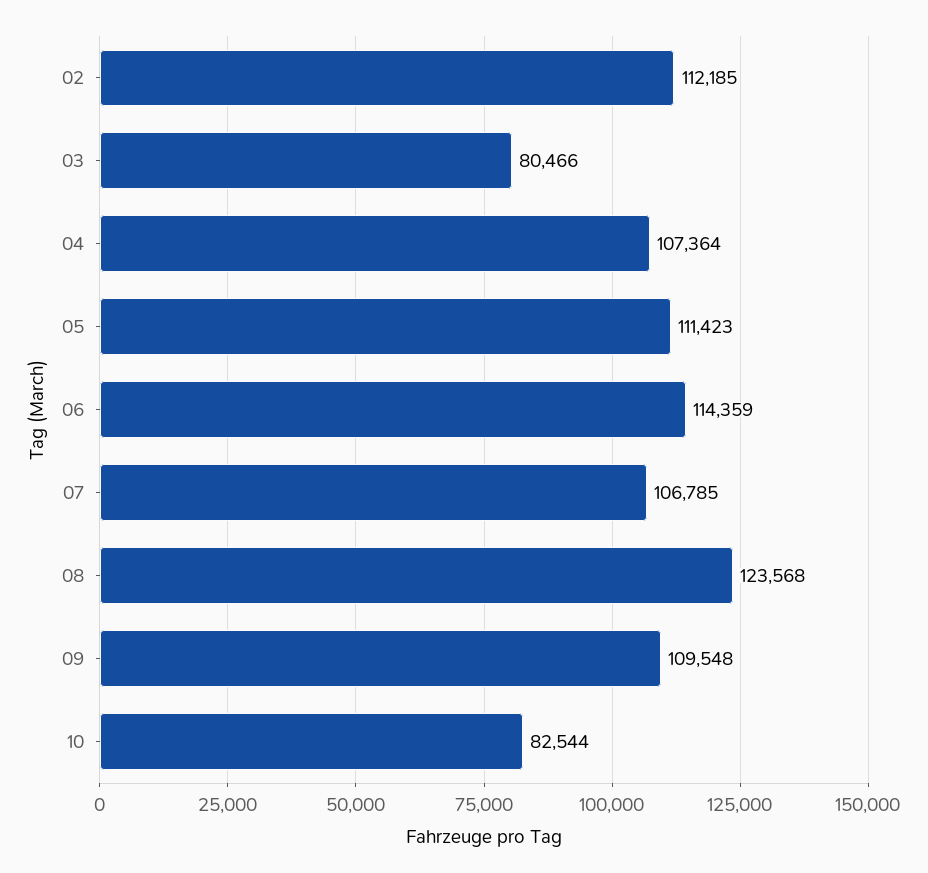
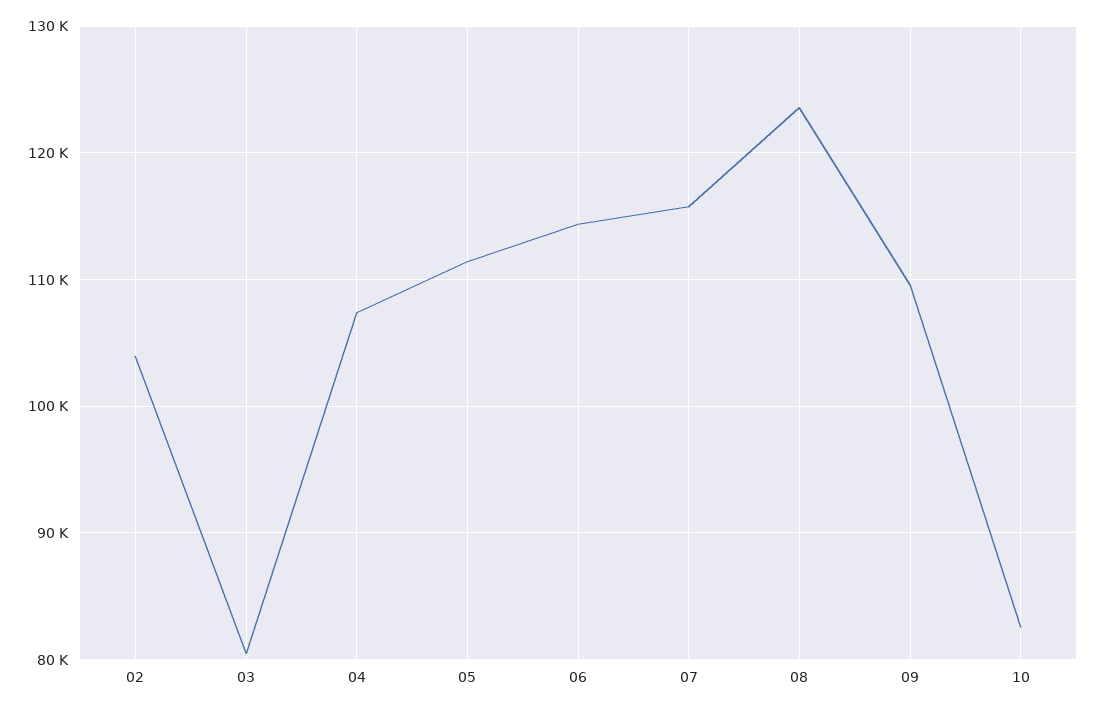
02: 112185 -> 104000
07: 106785 -> 116000

